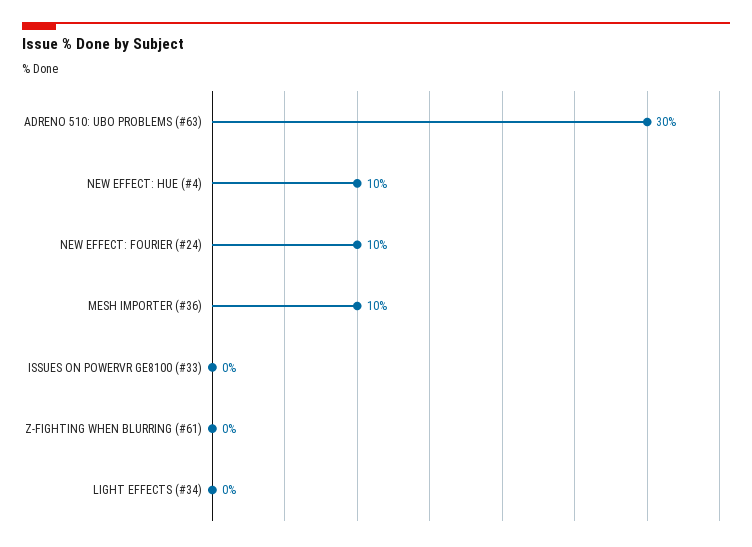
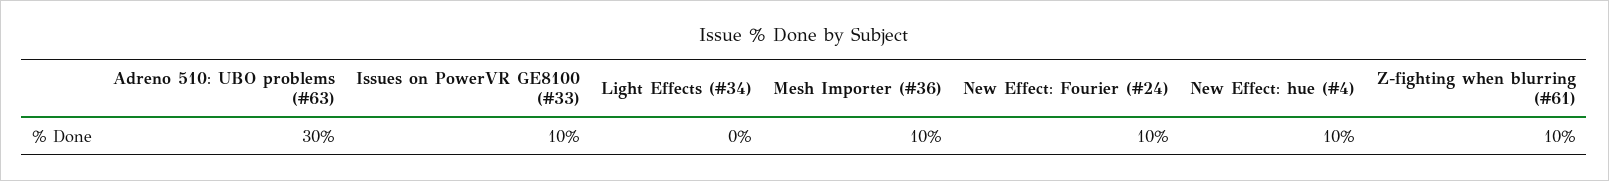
ISSUES ON POWERVR GE8100 (#33): 0 -> 10
Z-FIGHTING WHEN BLURRING (#61): 0 -> 10

